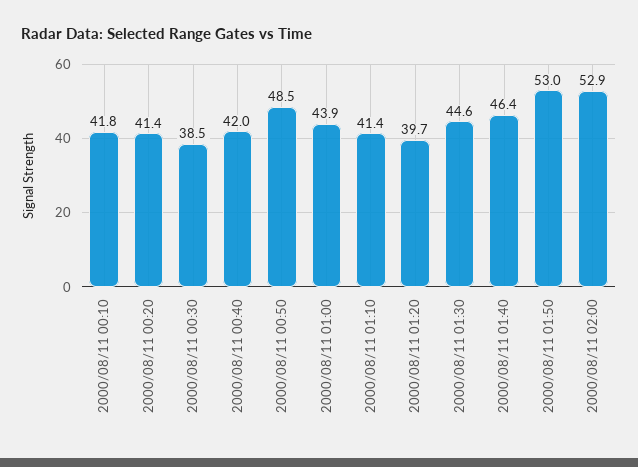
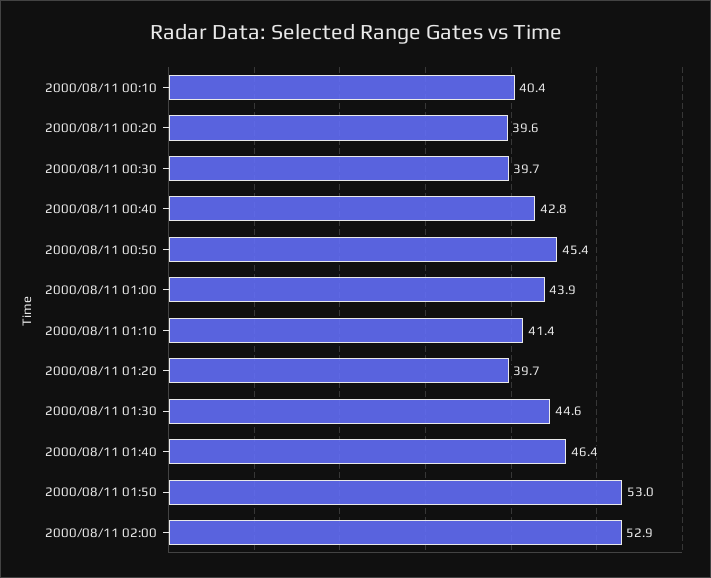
2000/08/11 00:10: 41.8 -> 40.4
2000/08/11 00:20: 41.4 -> 39.6
2000/08/11 00:30: 38.5 -> 39.7
2000/08/11 00:40: 42 -> 42.8
2000/08/11 00:50: 48.5 -> 45.4

